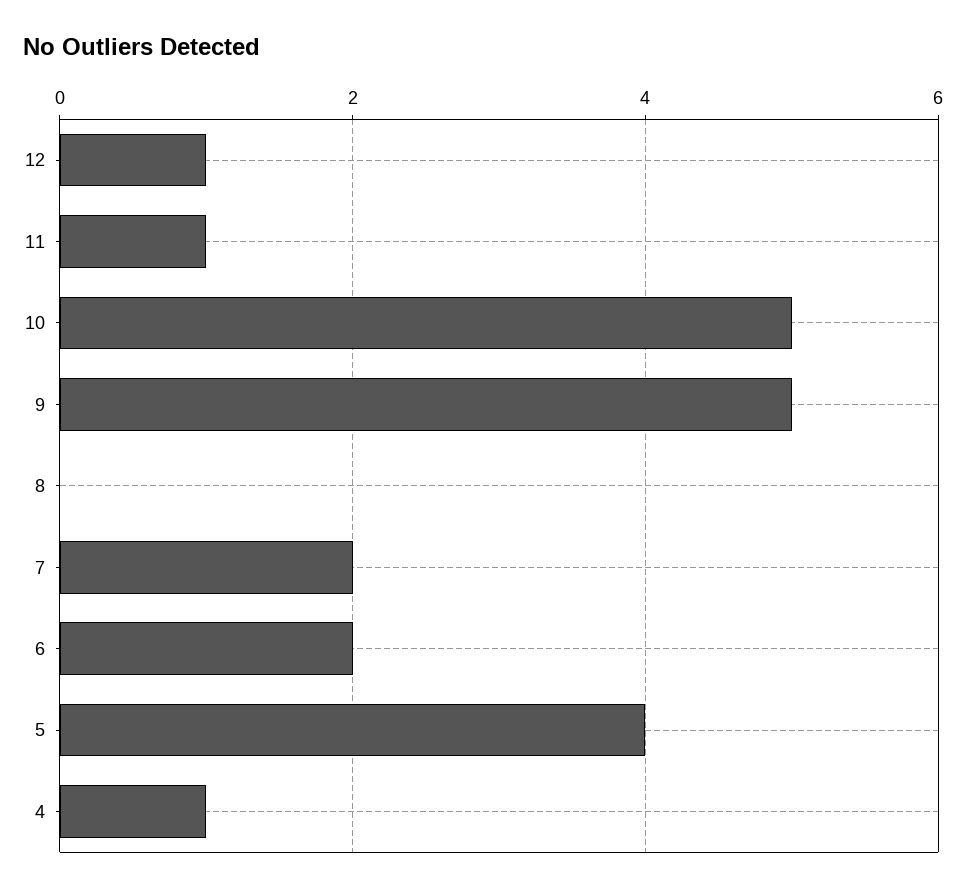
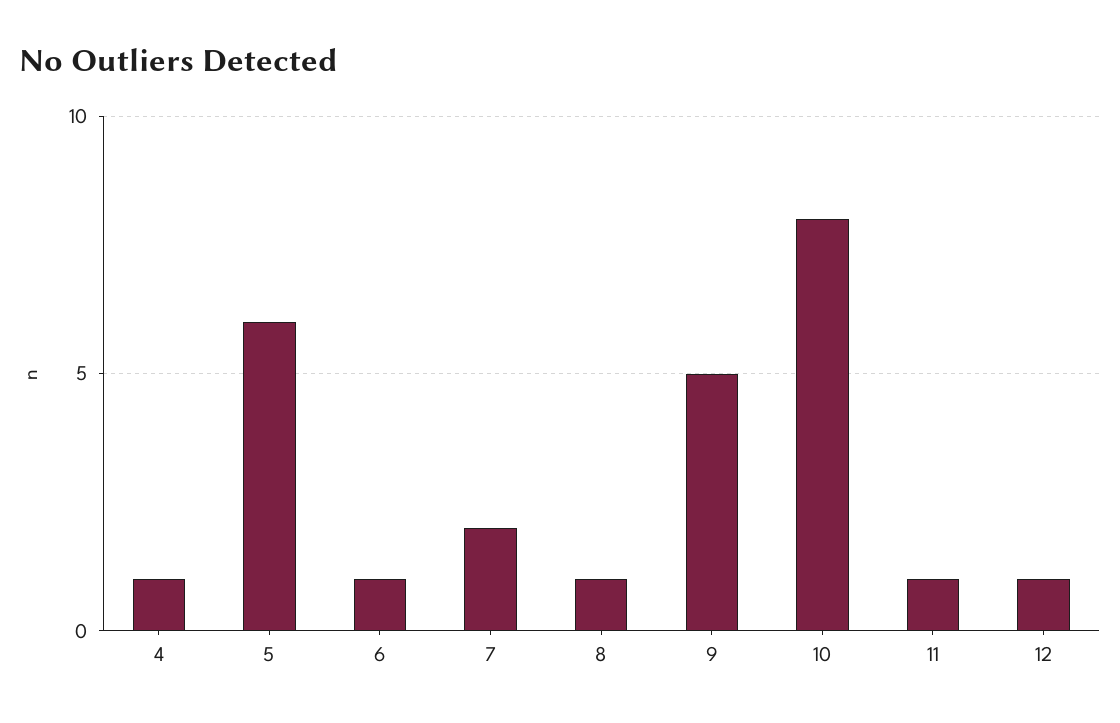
10: 5 -> 8
8: 0 -> 1
6: 2 -> 1
5: 4 -> 6

